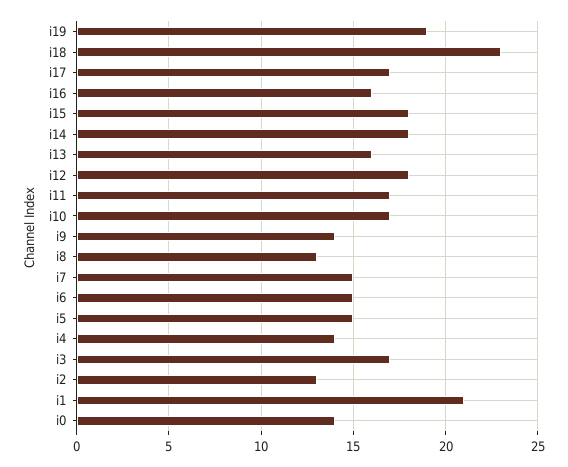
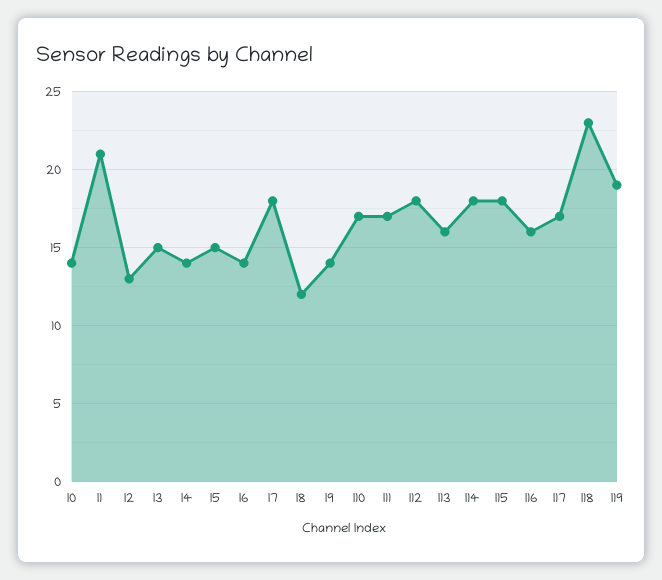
i8: 13 -> 12
i7: 15 -> 18
i6: 15 -> 14
i3: 17 -> 15

